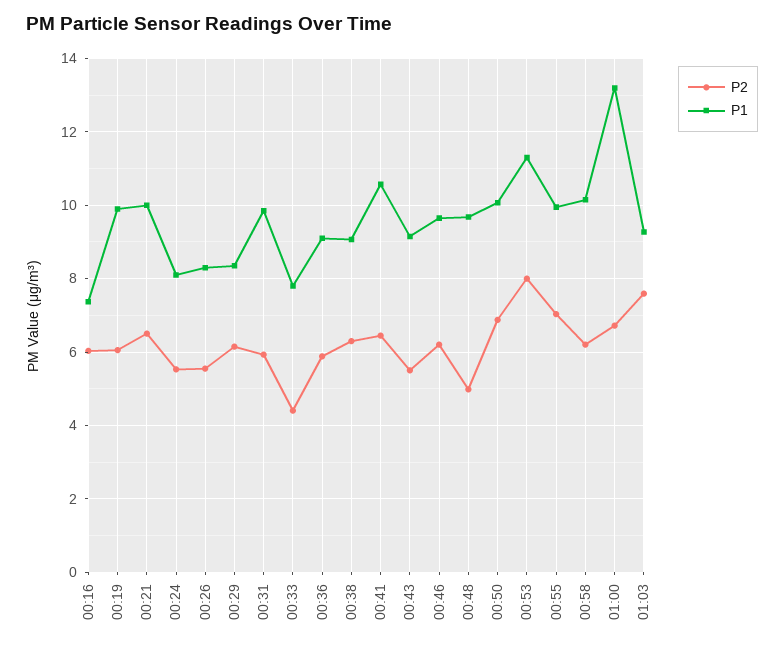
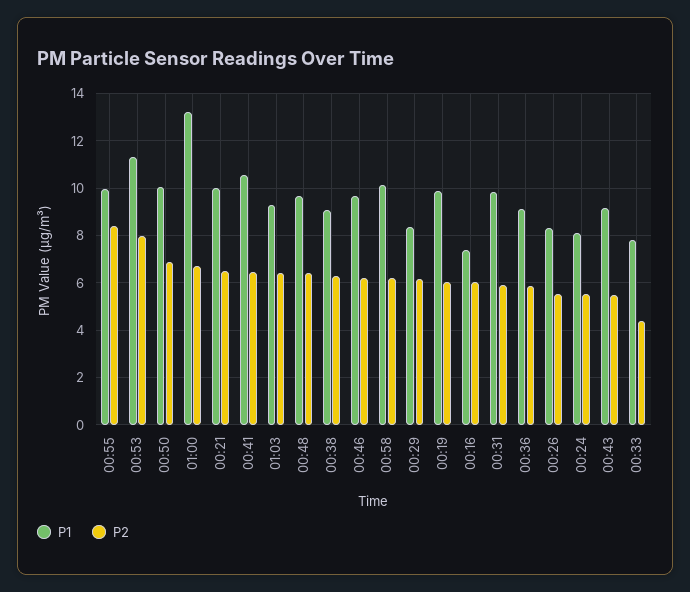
P2, 00:48: 5 -> 6.5
P2, 00:55: 7 -> 8.5
P2, 01:03: 7.6 -> 6.5

